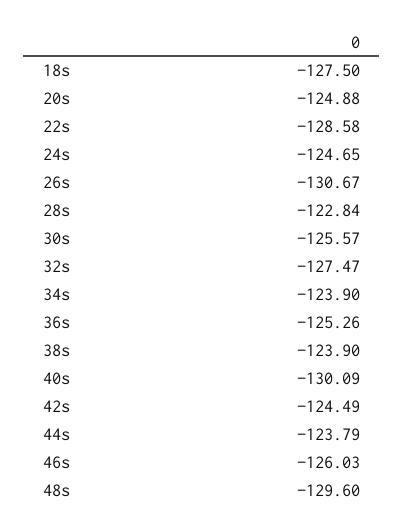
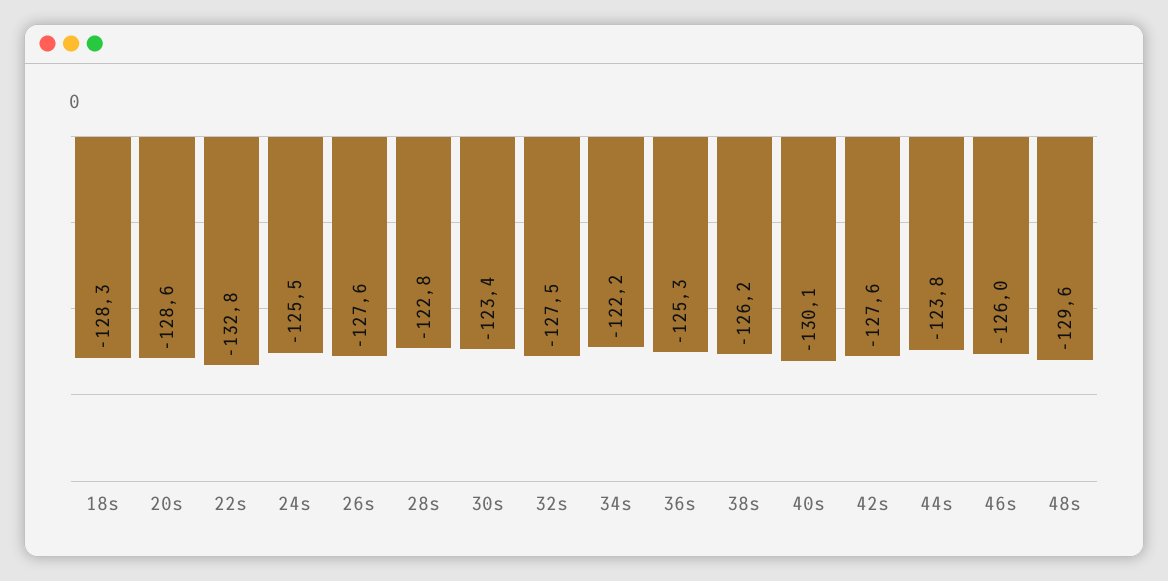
18s: -127.5 -> -128.3
20s: -124.88 -> -128.6
22s: -128.58 -> -132.8
24s: -124.65 -> -125.5
26s: -130.67 -> -127.6
30s: -125.57 -> -123.4
34s: -123.9 -> -122.2
38s: -123.9 -> -126.2
42s: -124.49 -> -127.6

